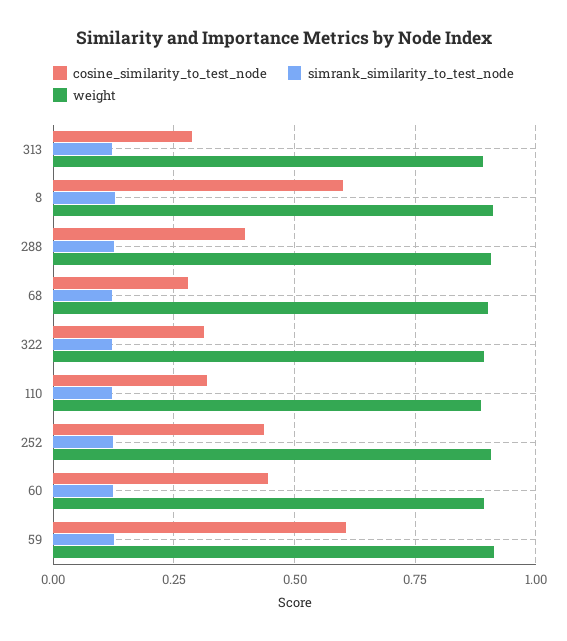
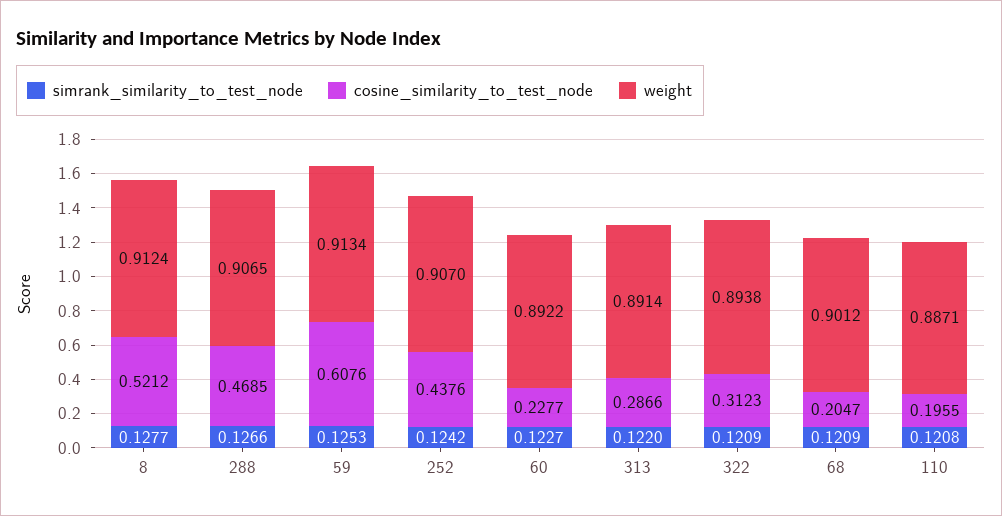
cosine_similarity_to_test_node, 8: 0.6 -> 0.5212
cosine_similarity_to_test_node, 288: 0.4 -> 0.4685
cosine_similarity_to_test_node, 68: 0.275 -> 0.2047
cosine_similarity_to_test_node, 110: 0.325 -> 0.1955
cosine_similarity_to_test_node, 60: 0.45 -> 0.2277

